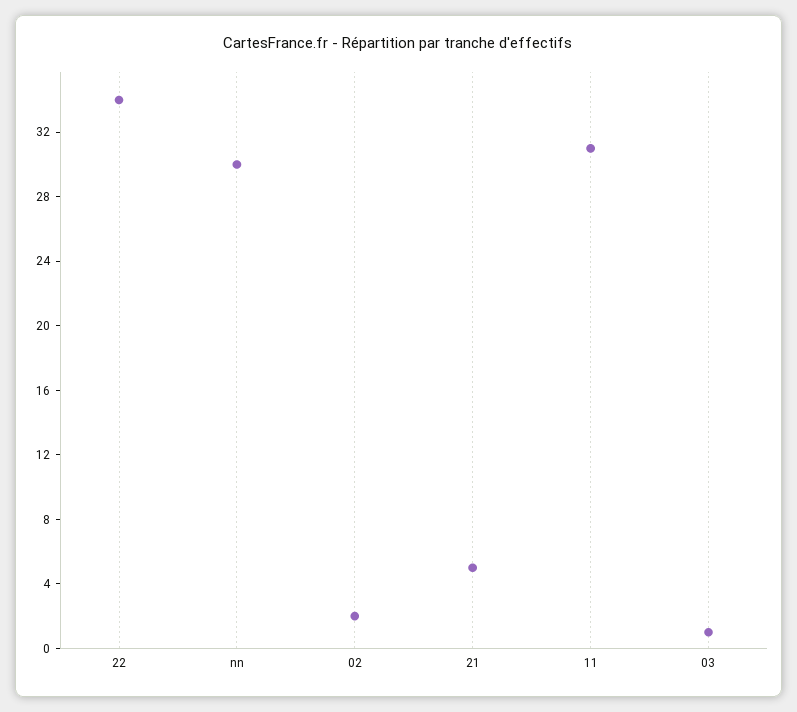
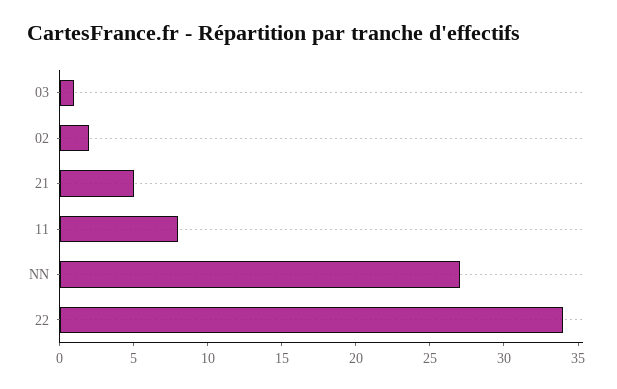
nn: 30 -> 27
11: 31 -> 8

